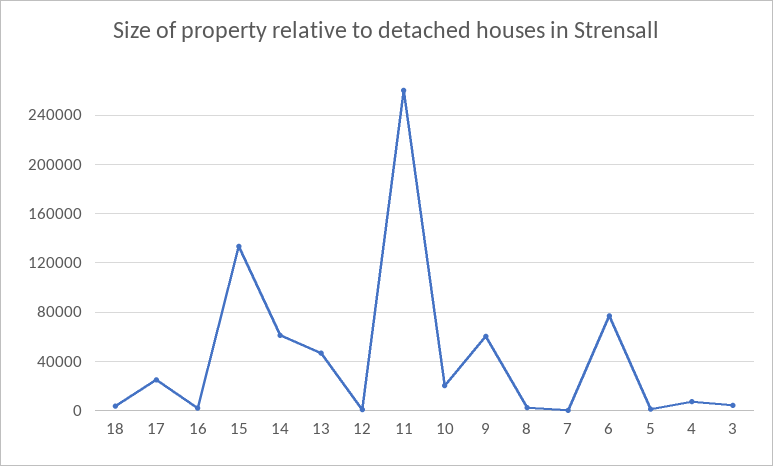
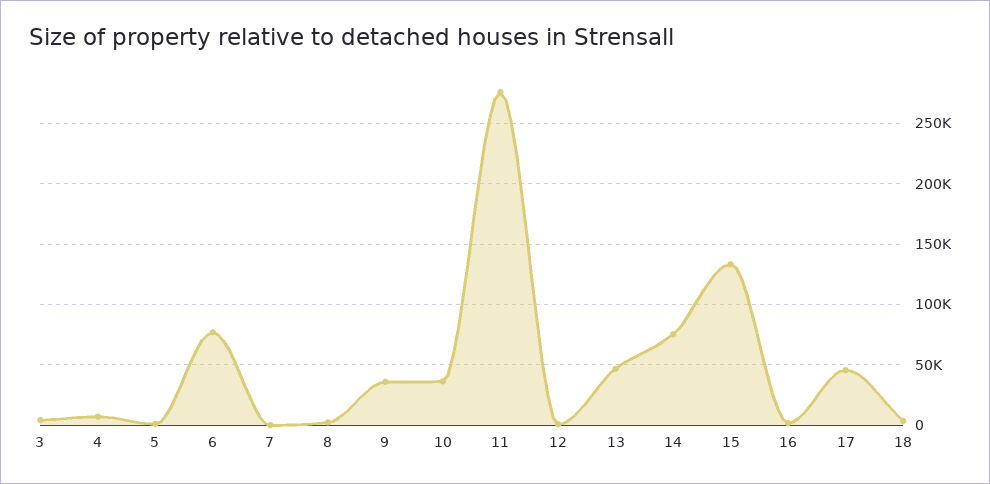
17: 25000 -> 45000
14: 60000 -> 75000
11: 260000 -> 275000
10: 20000 -> 35000
9: 60000 -> 35000

